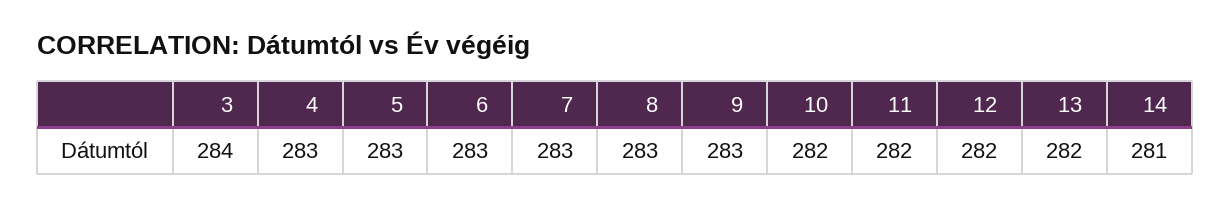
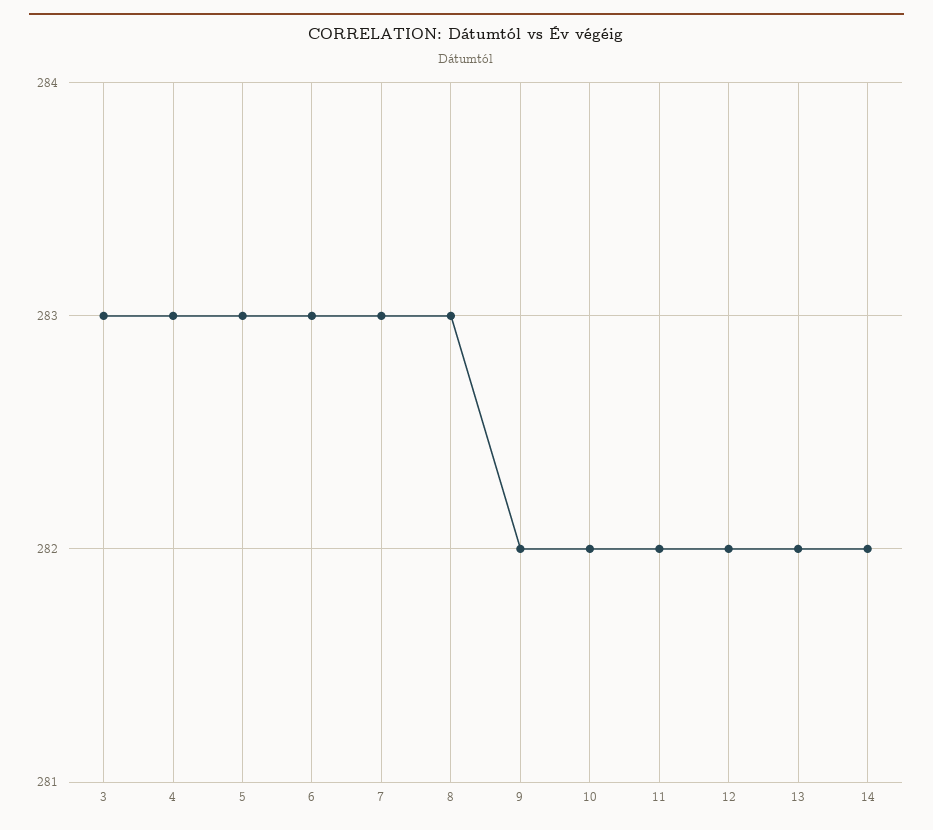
3: 284 -> 283
9: 283 -> 282
14: 281 -> 282

